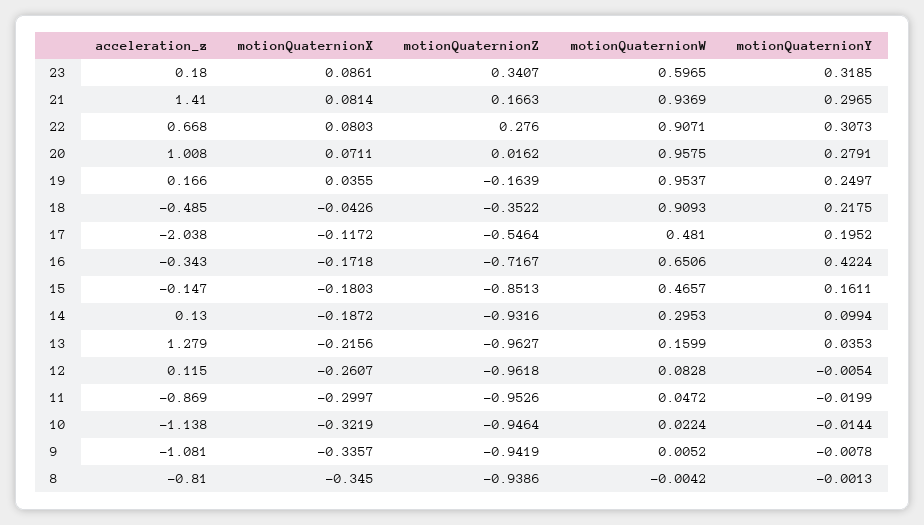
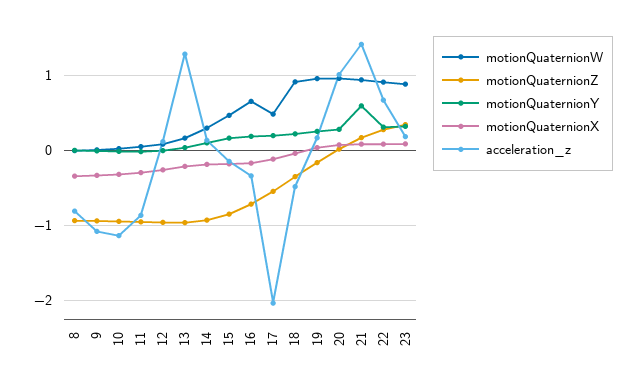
motionQuaternionW, 23: 0.5965 -> 0.9
motionQuaternionY, 21: 0.2965 -> 0.6
motionQuaternionY, 16: 0.4224 -> 0.2

